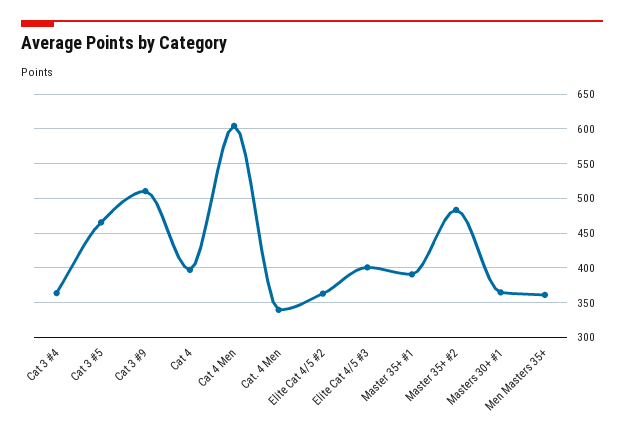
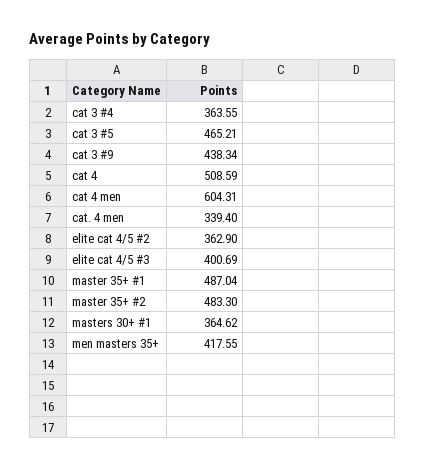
Cat 3 #9: 510 -> 438.34
Cat 4: 400 -> 508.59
Master 35+ #1: 390 -> 487.04
Men Masters 35+: 360 -> 417.55

